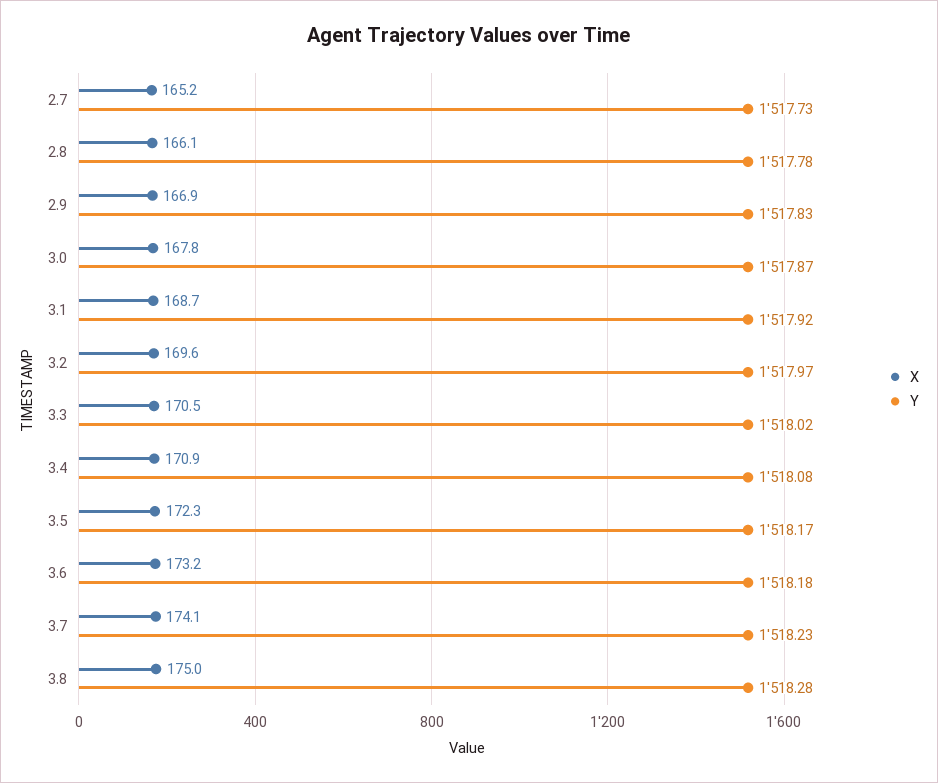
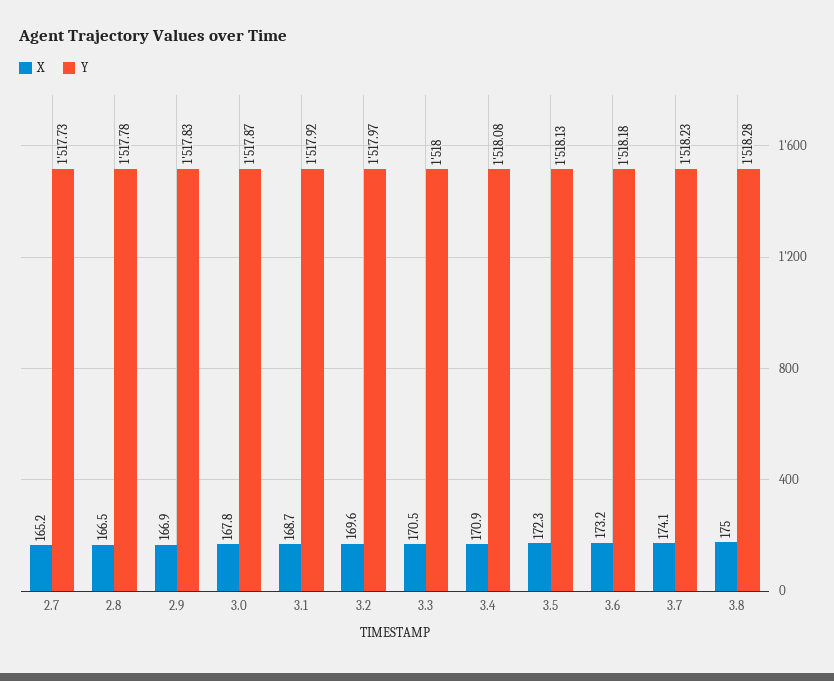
X, 2.8: 166.1 -> 166.5
Y, 3.3: 1518.02 -> 1518
Y, 3.5: 1518.17 -> 1518.13

